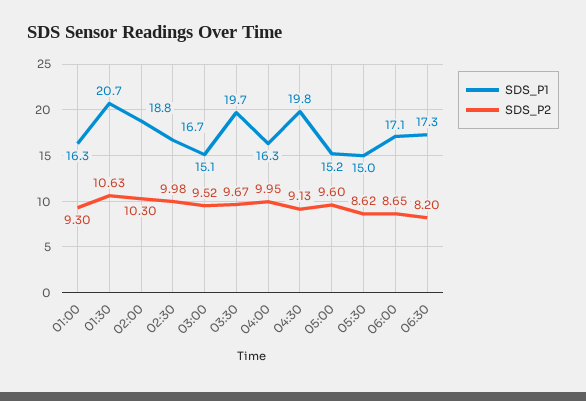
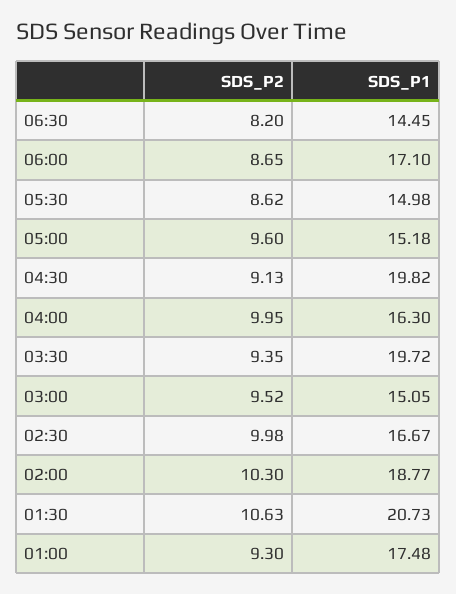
SDS_P1, 01:00: 16.3 -> 17.48
SDS_P2, 03:30: 9.67 -> 9.35
SDS_P1, 06:30: 17.3 -> 14.45

